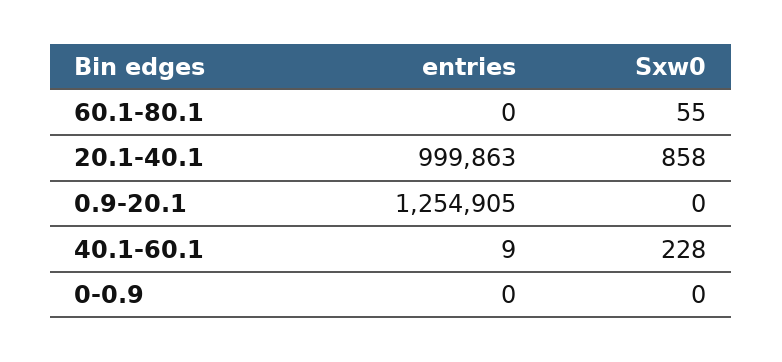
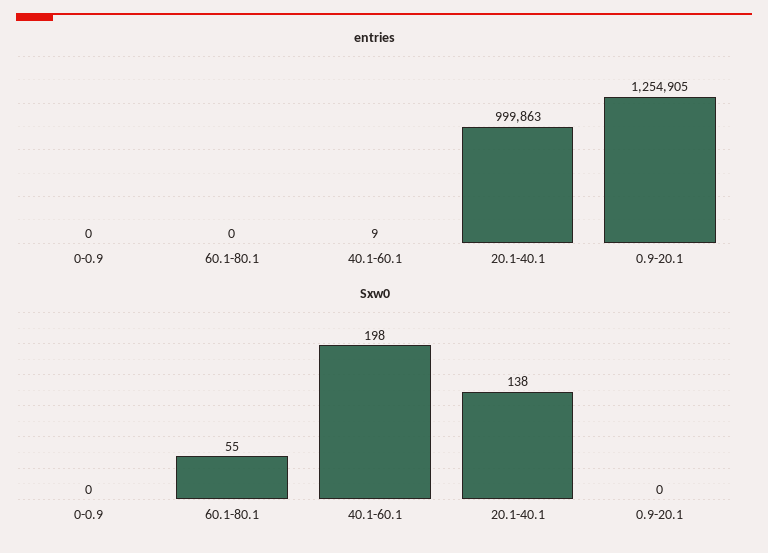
Sxw0, 20.1-40.1: 858 -> 138
Sxw0, 40.1-60.1: 228 -> 198

